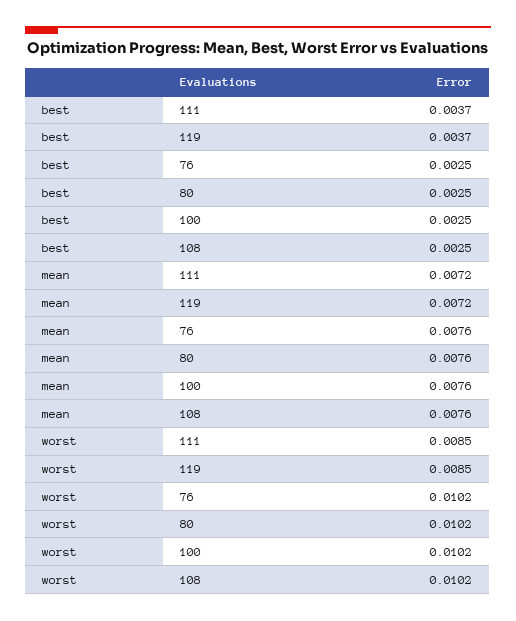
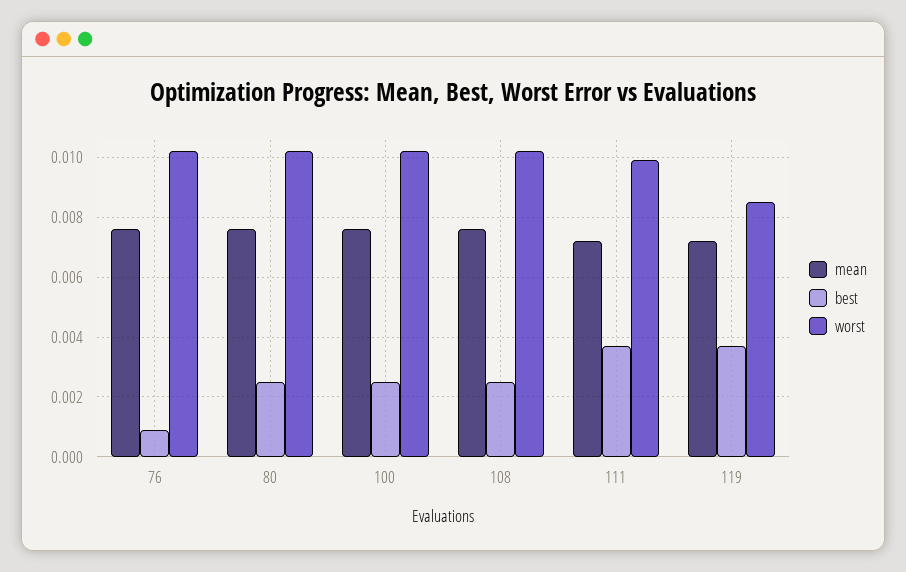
best, 76: 0.0025 -> 0.001
worst, 111: 0.0085 -> 0.01

